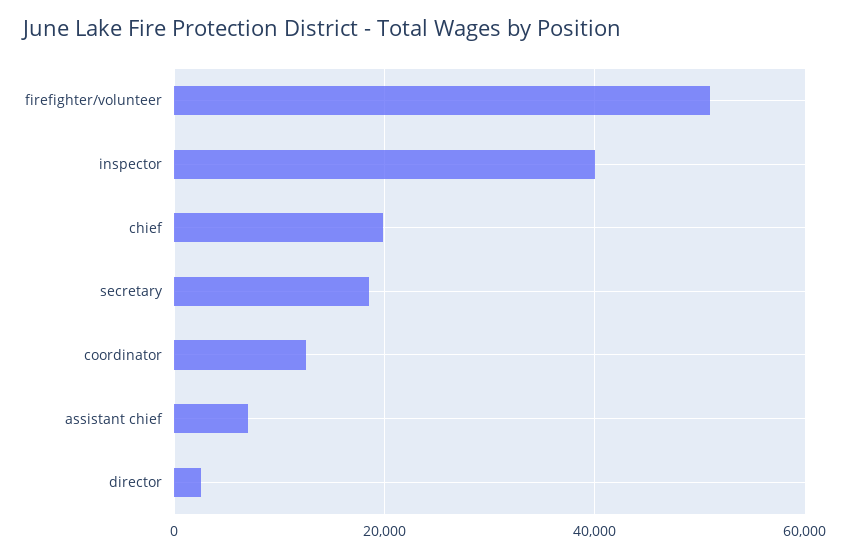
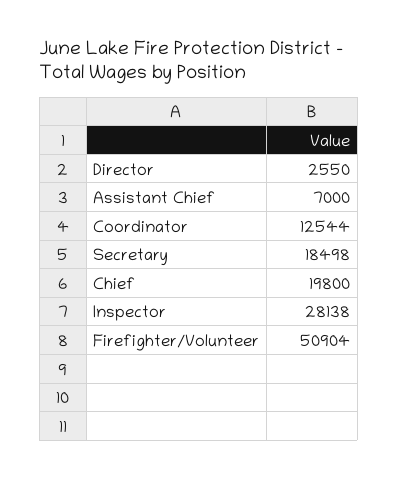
inspector: 40000 -> 28138

